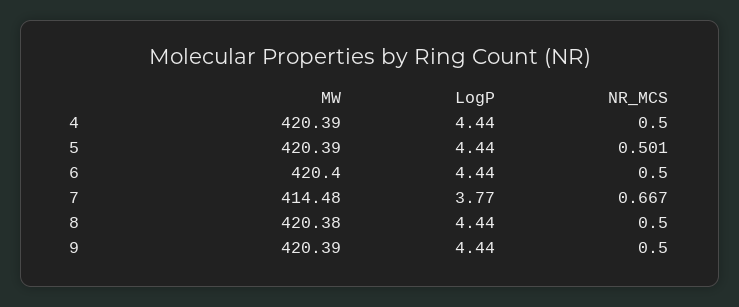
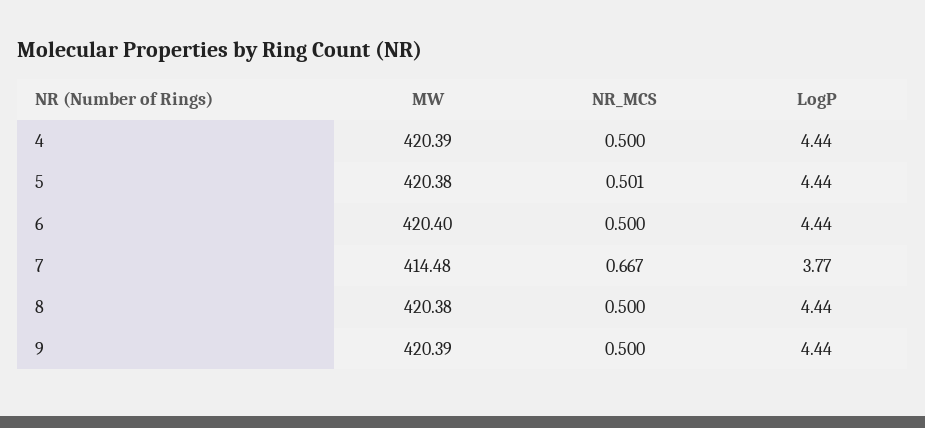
MW, 5: 420.39 -> 420.38

